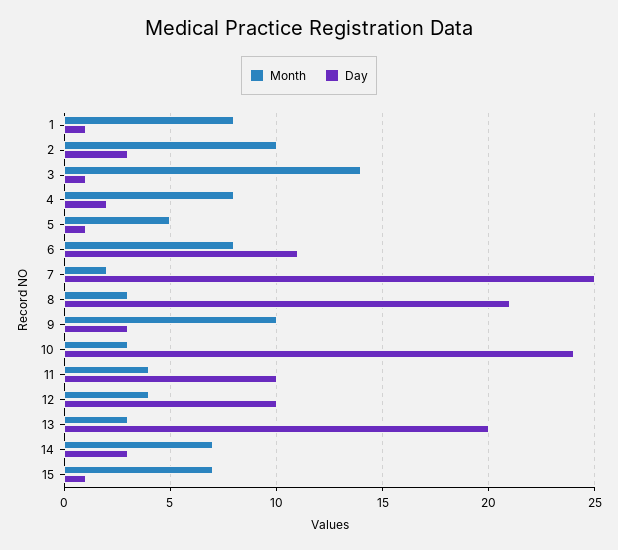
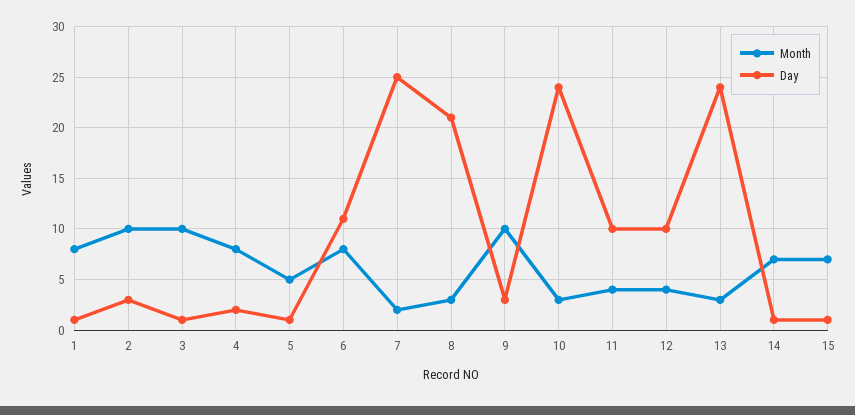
Month, 3: 14 -> 10
Day, 13: 20 -> 24
Day, 14: 3 -> 1

